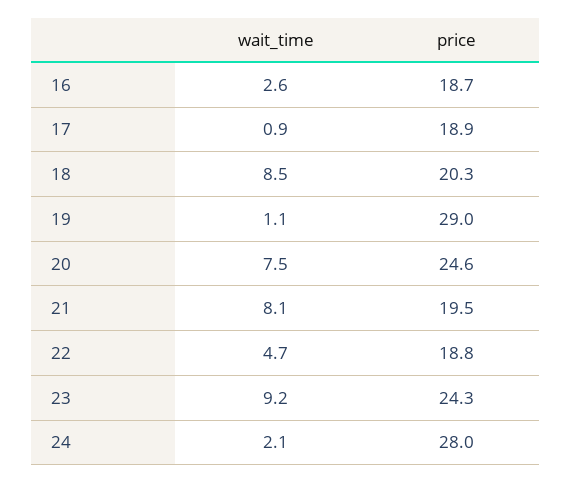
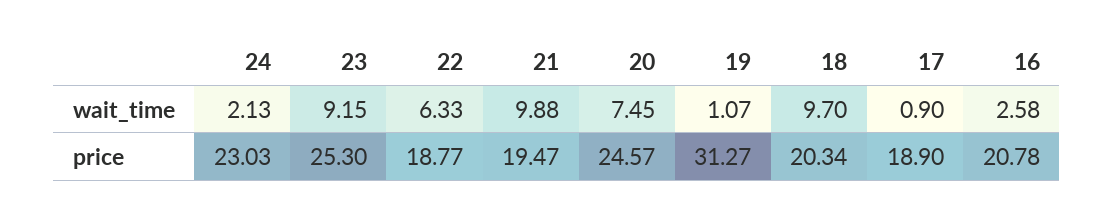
price, 16: 18.7 -> 20.78
wait_time, 18: 8.5 -> 9.7
price, 19: 29 -> 31.27
wait_time, 21: 8.1 -> 9.88
wait_time, 22: 4.7 -> 6.33
price, 23: 24.3 -> 25.3
price, 24: 28 -> 23.03

